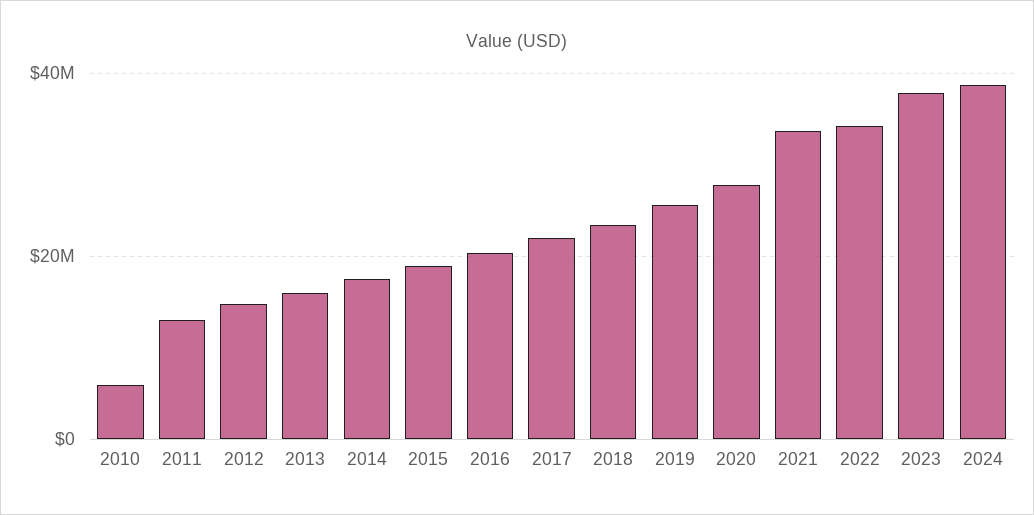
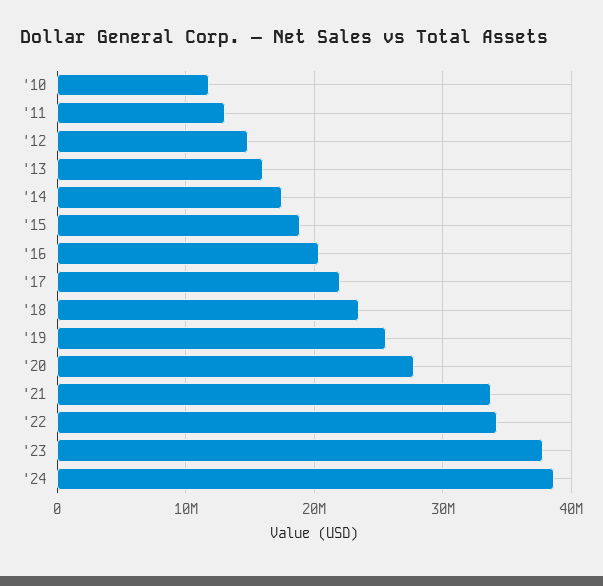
2010: 6000000 -> 12000000

